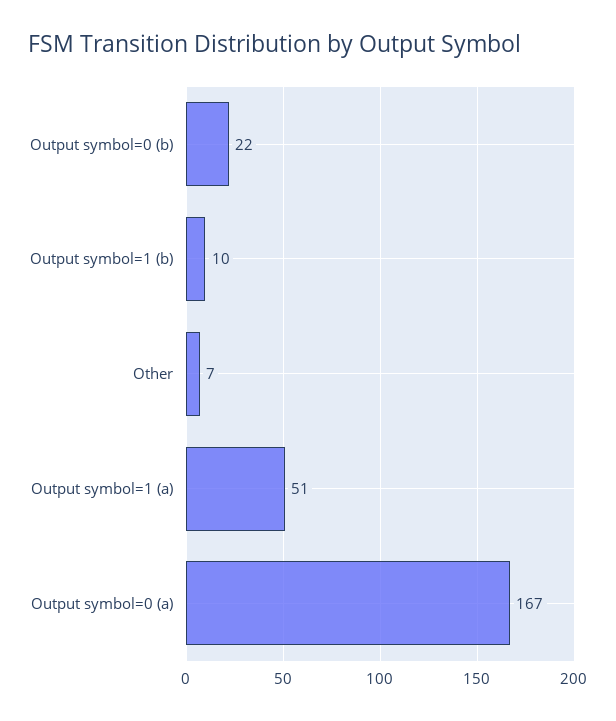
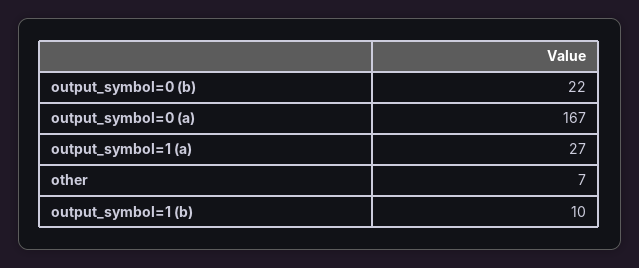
Output symbol=1 (a): 51 -> 27

